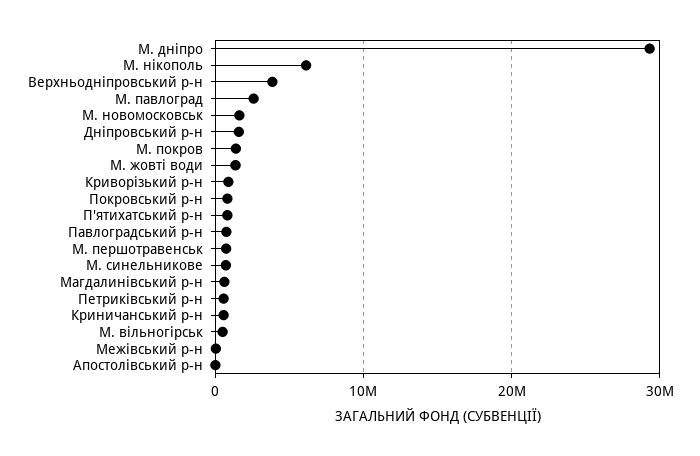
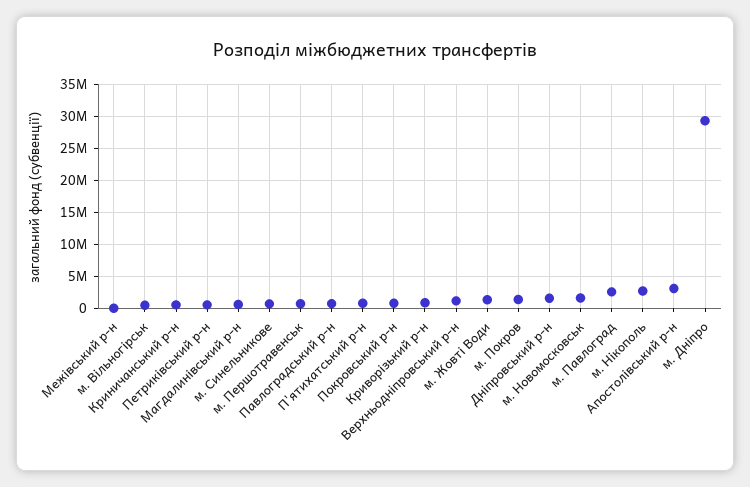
М. нікополь: 6000000 -> 3000000
Верхньодніпровський р-н: 4000000 -> 1000000
Апостолівський р-н: 0 -> 3000000

